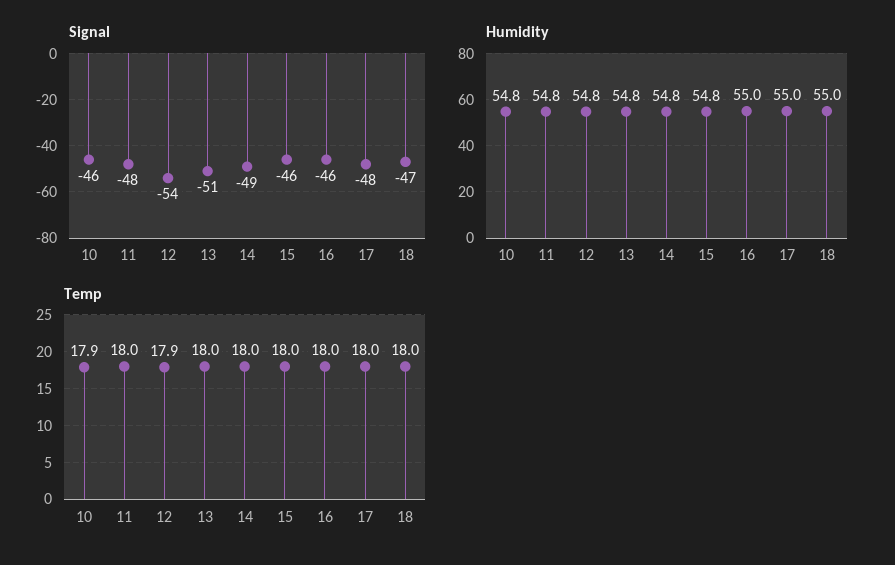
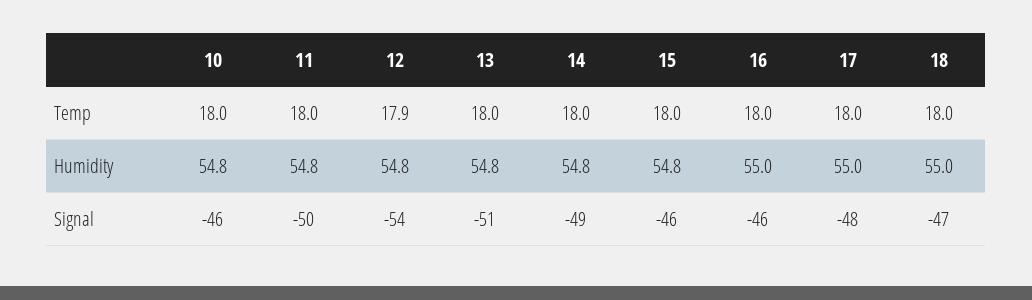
Signal, 11: -48 -> -50
Temp, 10: 17.9 -> 18

